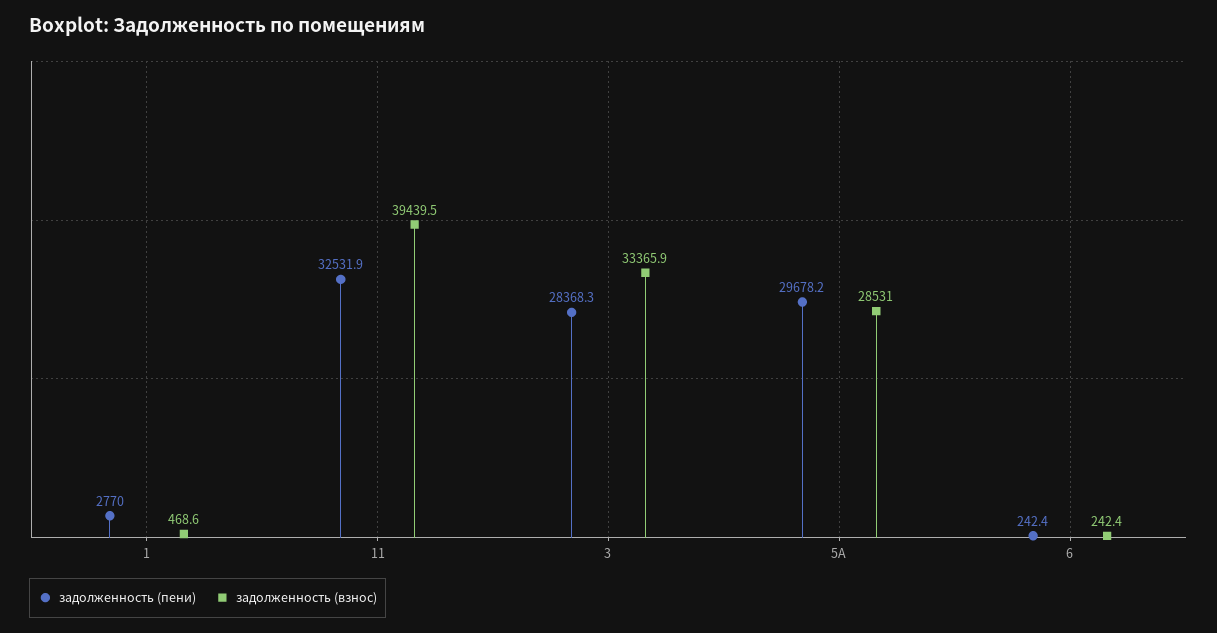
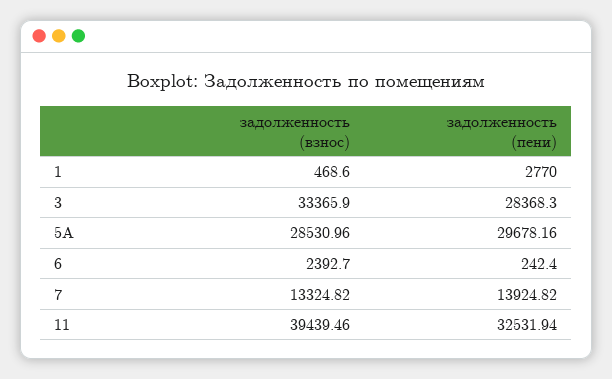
задолженность (взнос), 6: 242.4 -> 2392.7
задолженность (взнос), 7: none -> 13324.82
задолженность (пени), 7: none -> 13924.82

